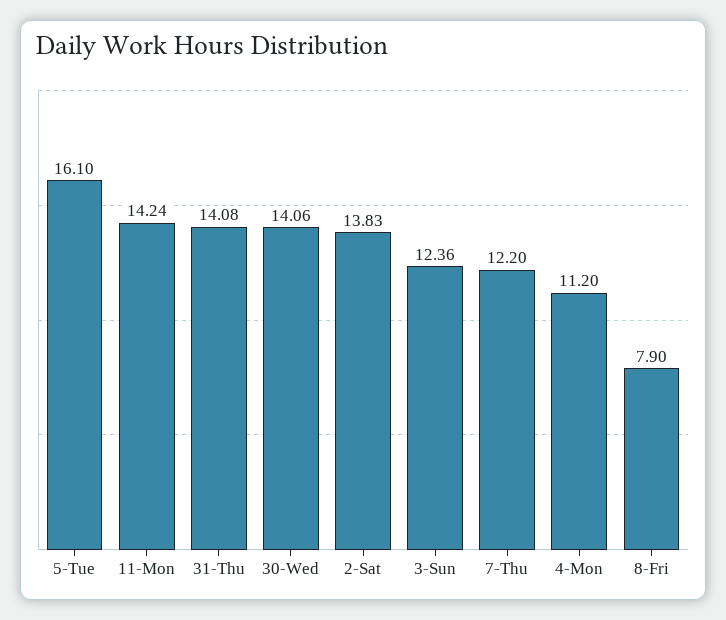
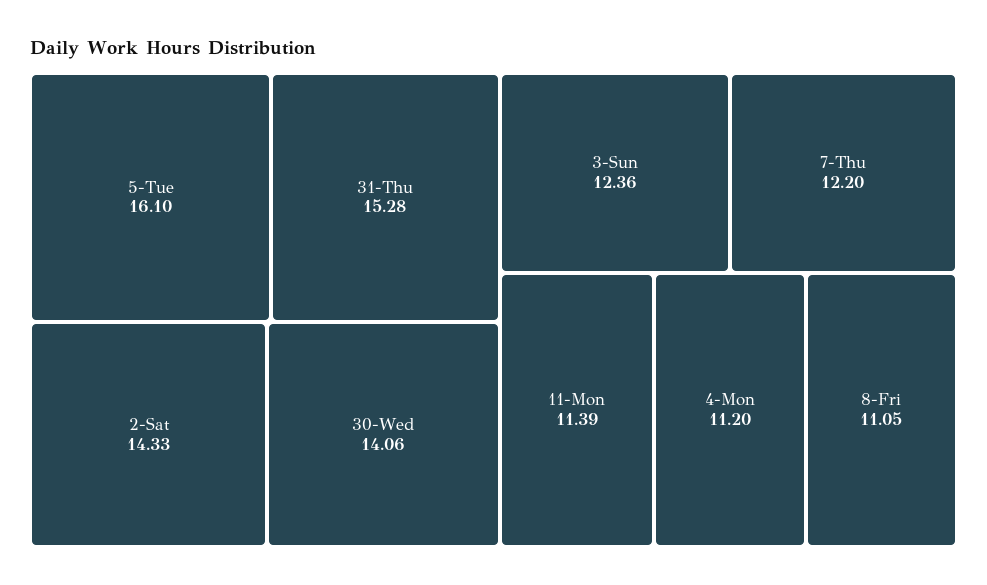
11-Mon: 14.24 -> 11.39
31-Thu: 14.08 -> 15.28
2-Sat: 13.83 -> 14.33
8-Fri: 7.9 -> 11.05

